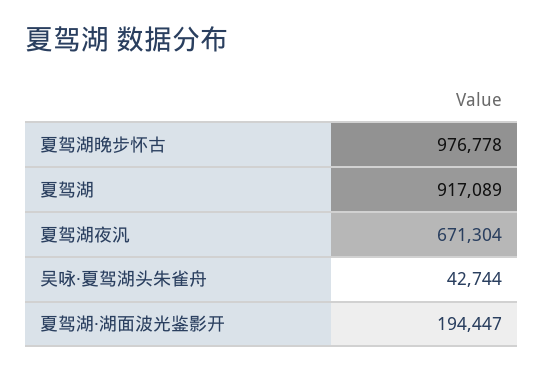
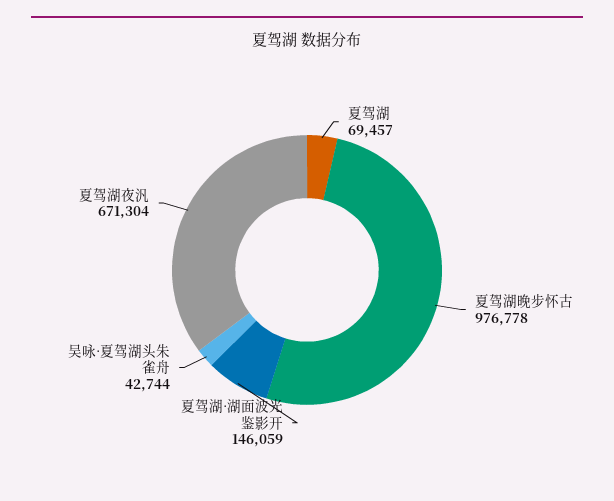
夏驾湖: 917089 -> 69457
夏驾湖·湖面波光鉴影开: 194447 -> 146059

